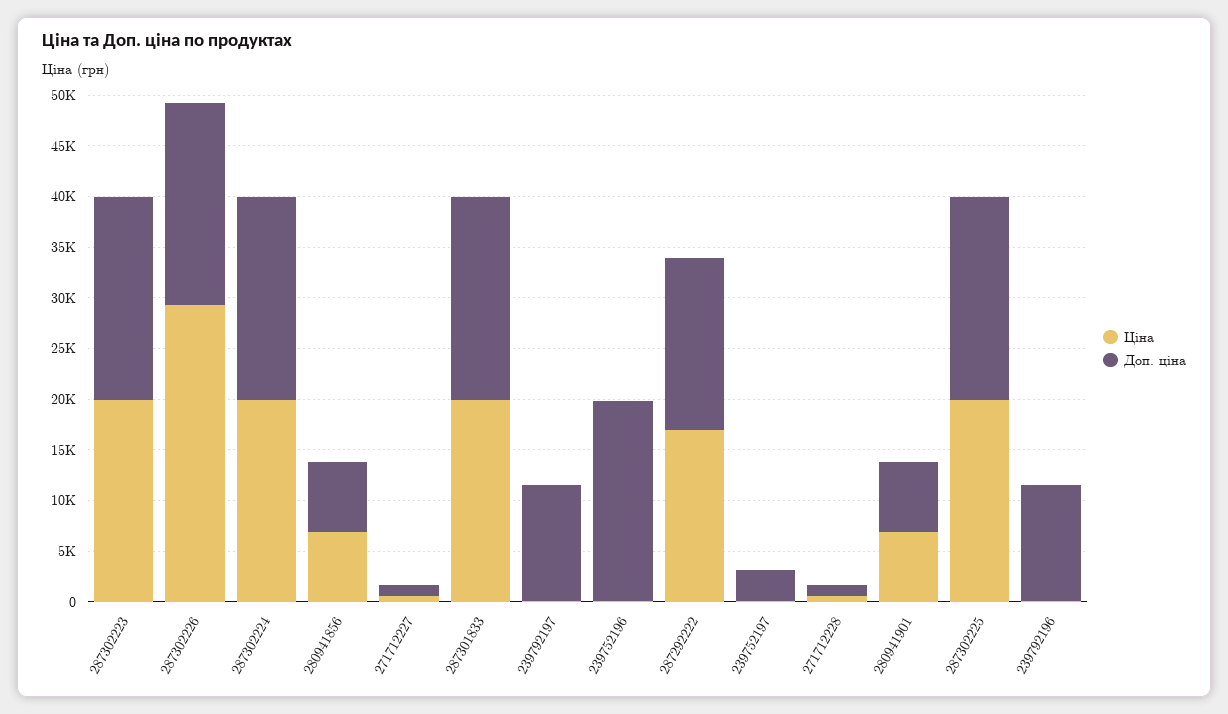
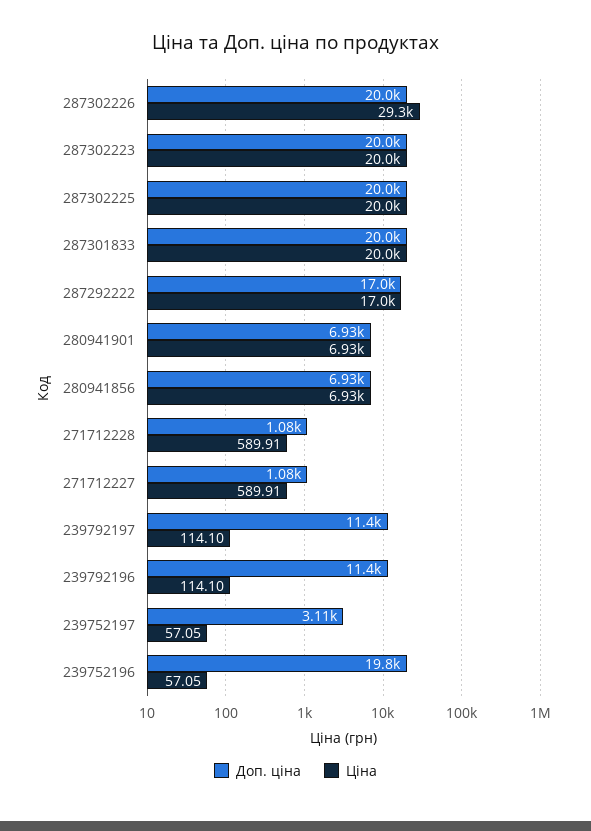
Ціна, 287302224: 20000 -> none
Доп. ціна, 287302224: 20000 -> none

